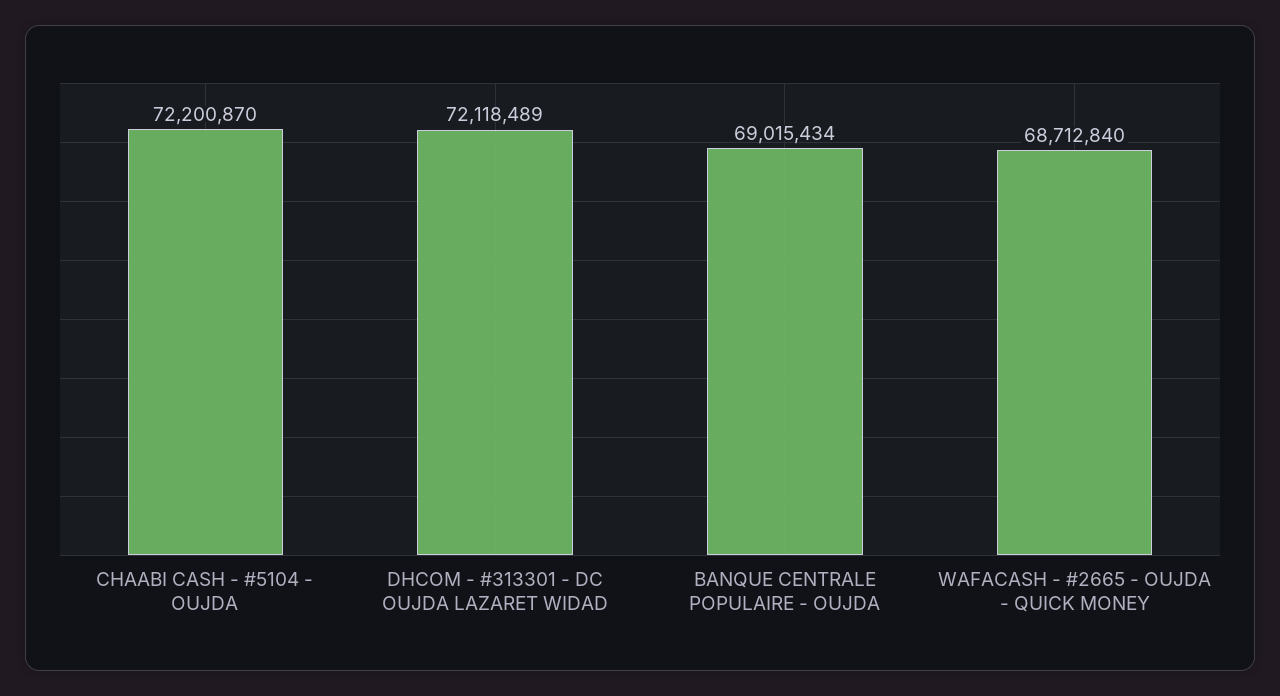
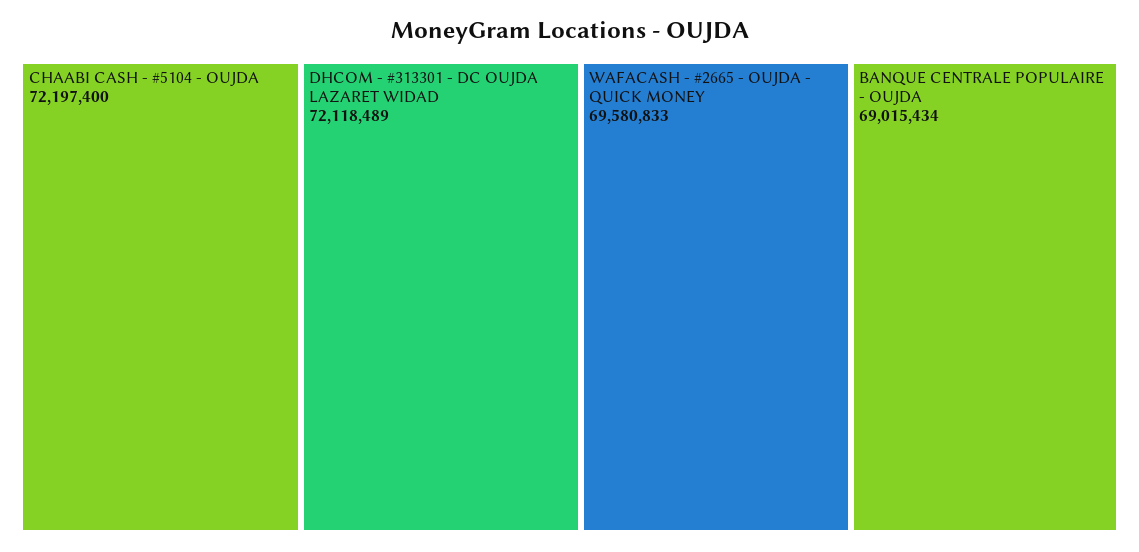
CHAABI CASH - #5104 - OUJDA: 72200870 -> 72197400
WAFACASH - #2665 - OUJDA - QUICK MONEY: 68712840 -> 69580833

